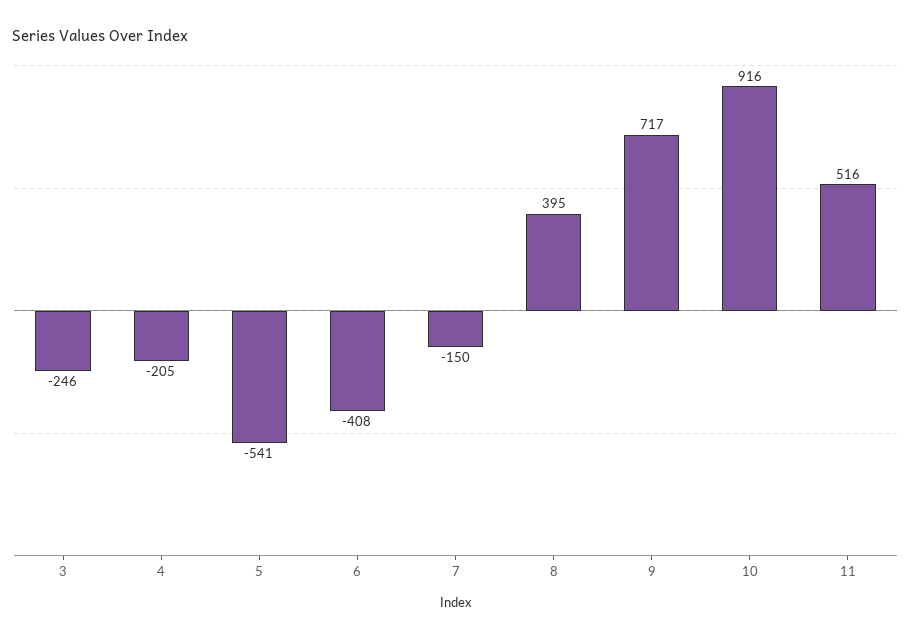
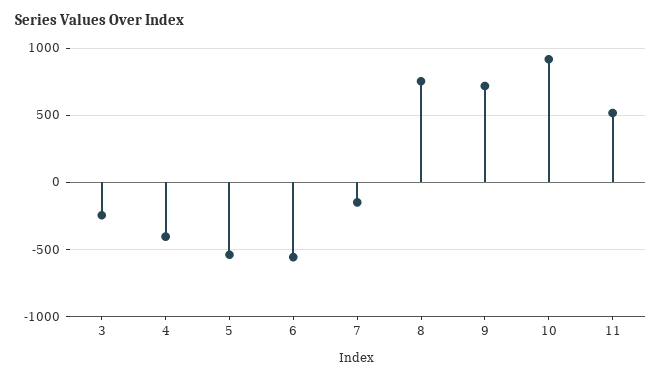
4: -205 -> -400
6: -408 -> -550
8: 395 -> 750

